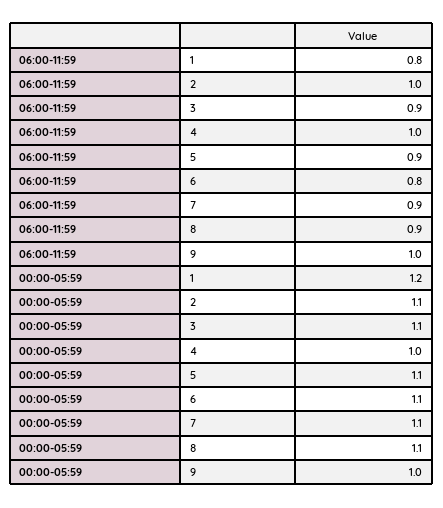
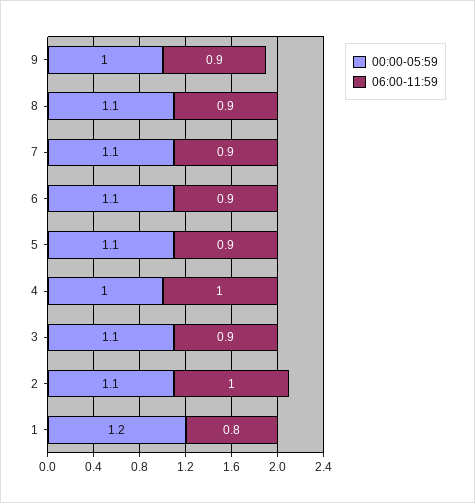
06:00-11:59, 6: 0.8 -> 0.9
06:00-11:59, 9: 1 -> 0.9

